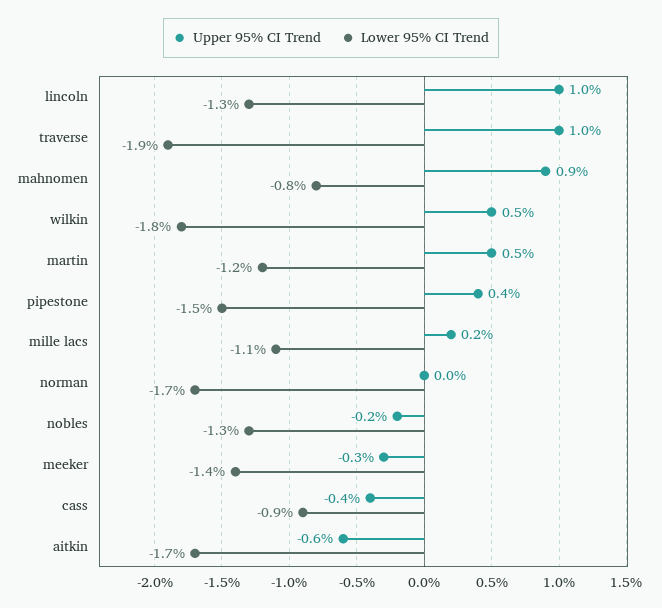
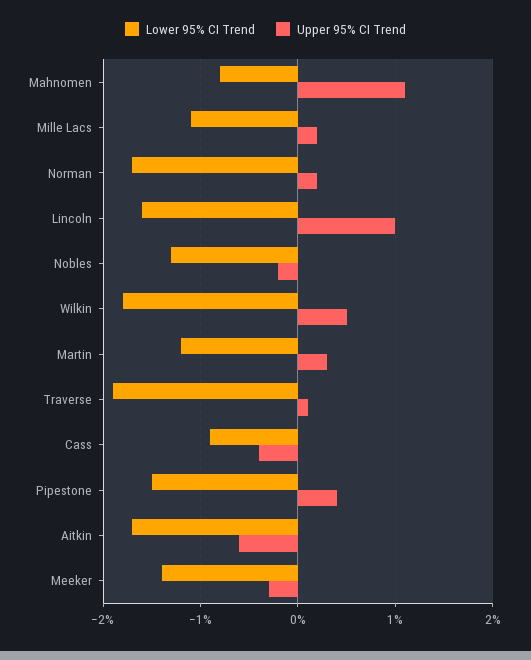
Lower 95% CI Trend, lincoln: -1.3 -> -1.6
Upper 95% CI Trend, traverse: 1 -> 0.1
Upper 95% CI Trend, mahnomen: 0.9 -> 1.1
Upper 95% CI Trend, martin: 0.5 -> 0.3
Upper 95% CI Trend, norman: 0 -> 0.2

